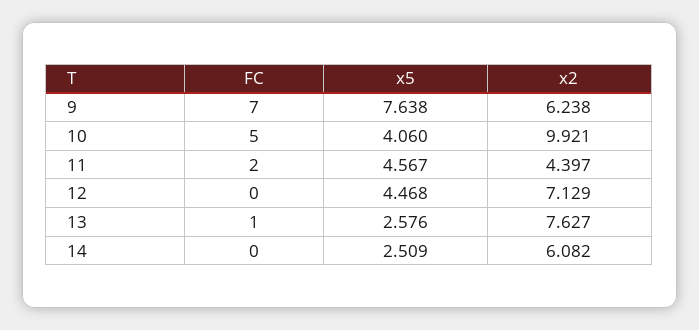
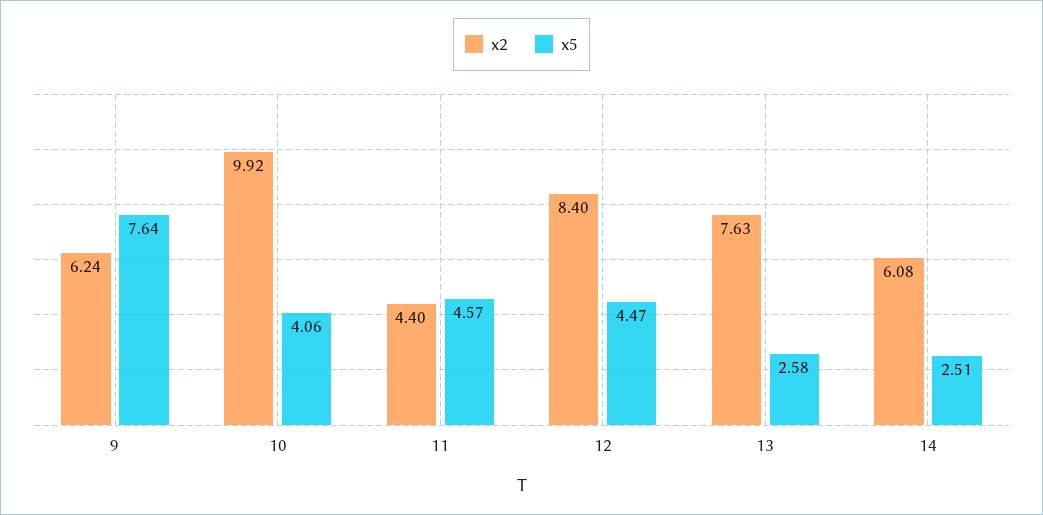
FC, 9: 7 -> none
FC, 10: 5 -> none
FC, 11: 2 -> none
FC, 12: 0 -> none
x2, 12: 7.129 -> 8.4
FC, 13: 1 -> none
FC, 14: 0 -> none

